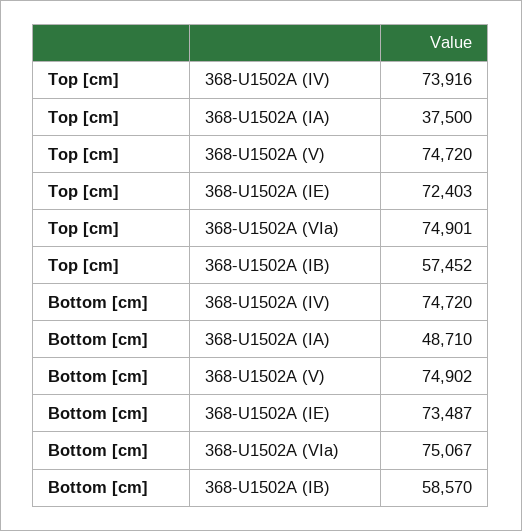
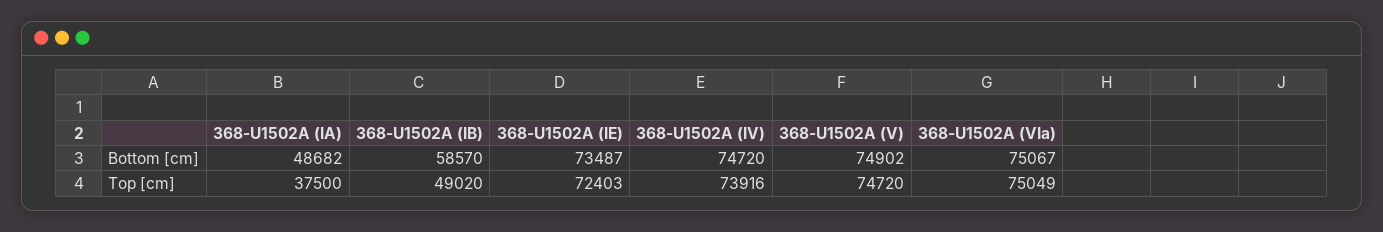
Top [cm], 368-U1502A (VIa): 74901 -> 75049
Top [cm], 368-U1502A (IB): 57452 -> 49020
Bottom [cm], 368-U1502A (IA): 48710 -> 48682

